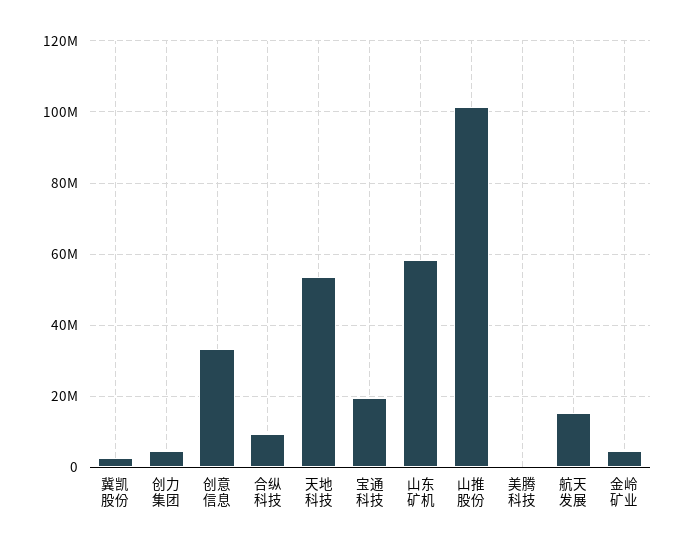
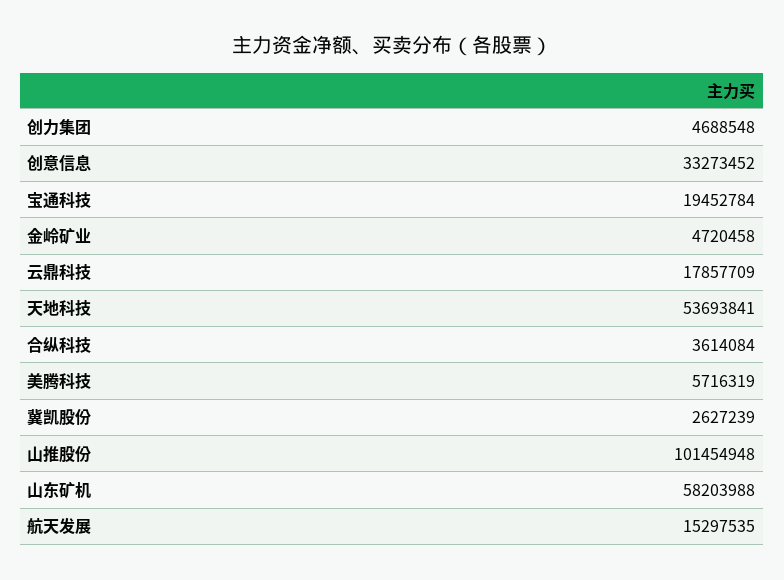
合纵科技: 10000000 -> 3614084
美腾科技: 0 -> 5716319
云鼎科技: none -> 17857709

